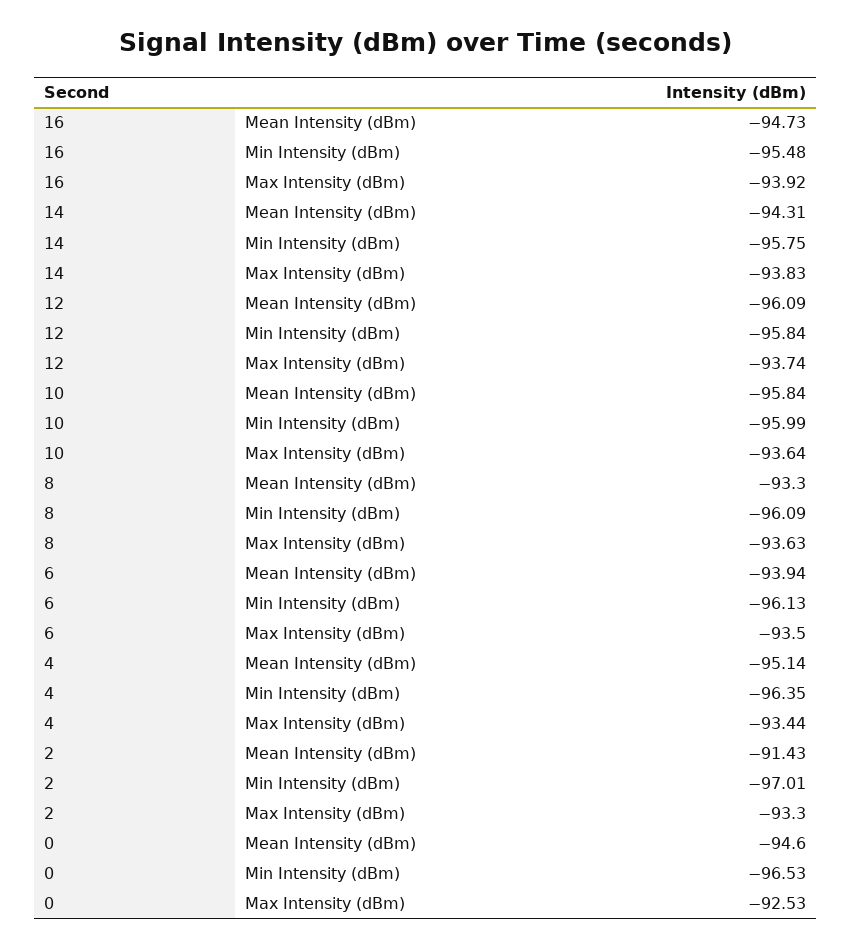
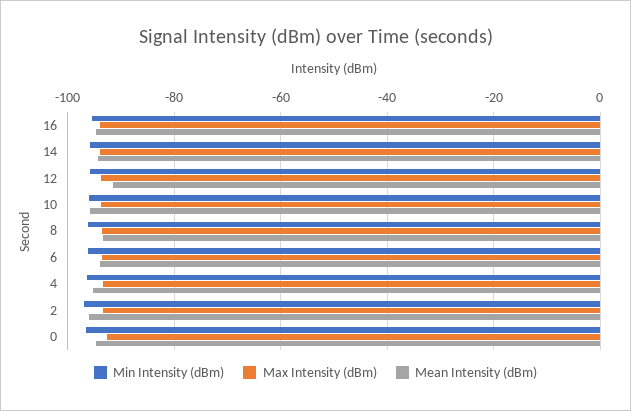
Mean Intensity (dBm), 12: -96.09 -> -92
Mean Intensity (dBm), 2: -91.43 -> -96

